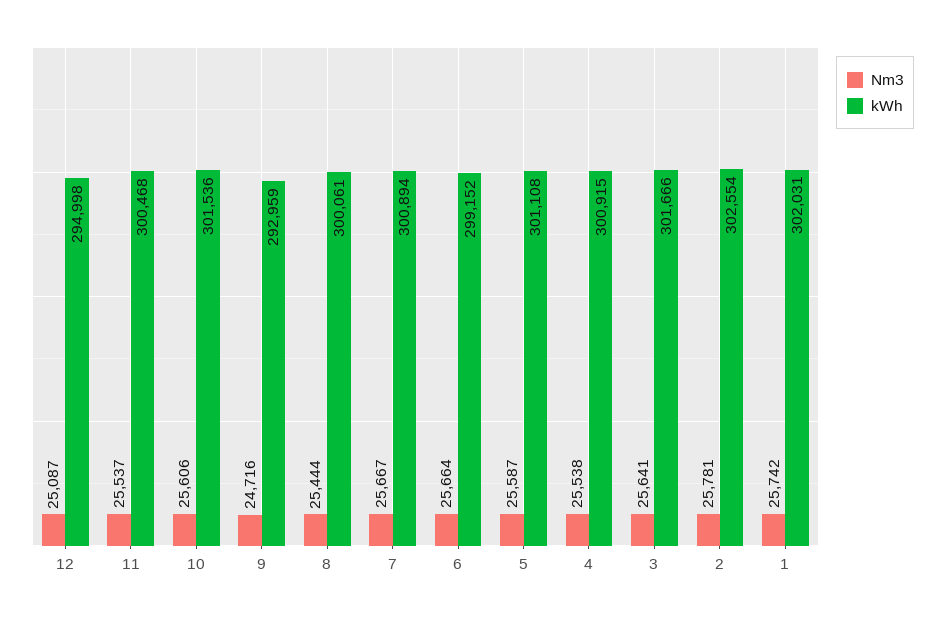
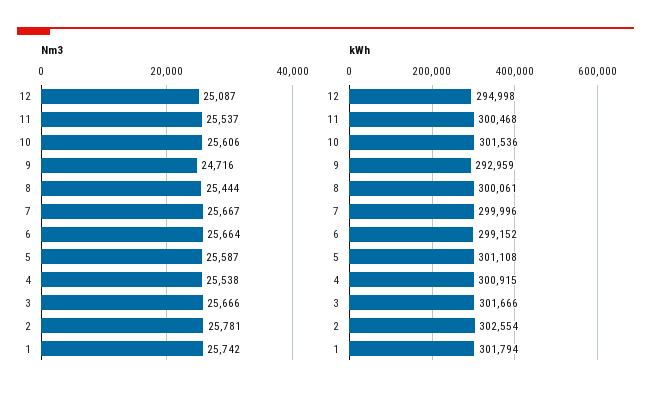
kWh, 7: 300894 -> 299996
Nm3, 3: 25641 -> 25666
kWh, 1: 302031 -> 301794

